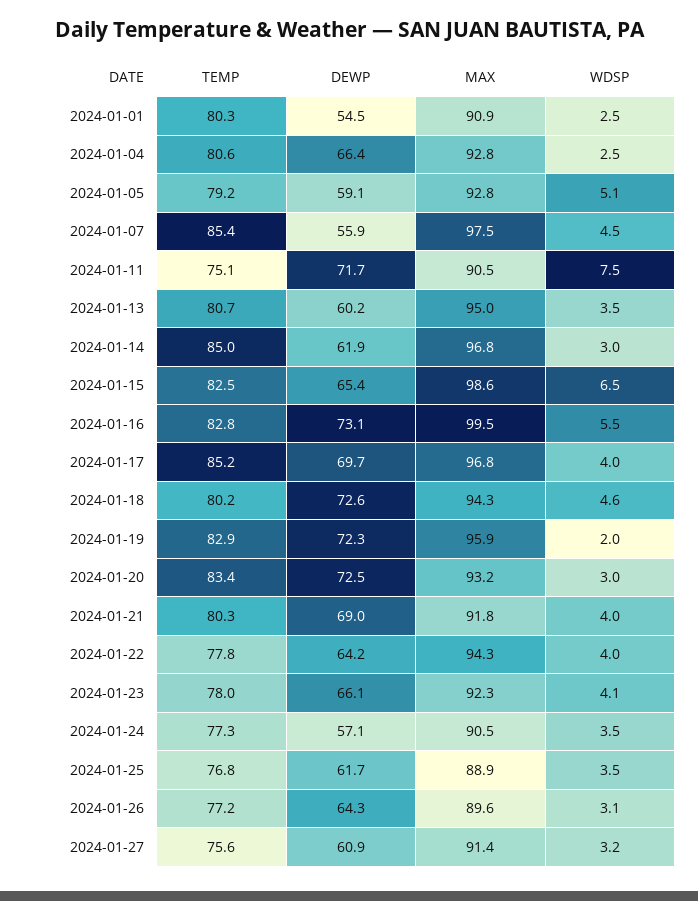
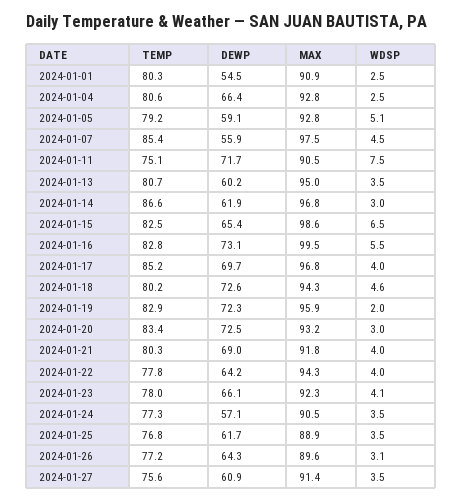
TEMP, 2024-01-14: 85 -> 86.6
WDSP, 2024-01-27: 3.2 -> 3.5

